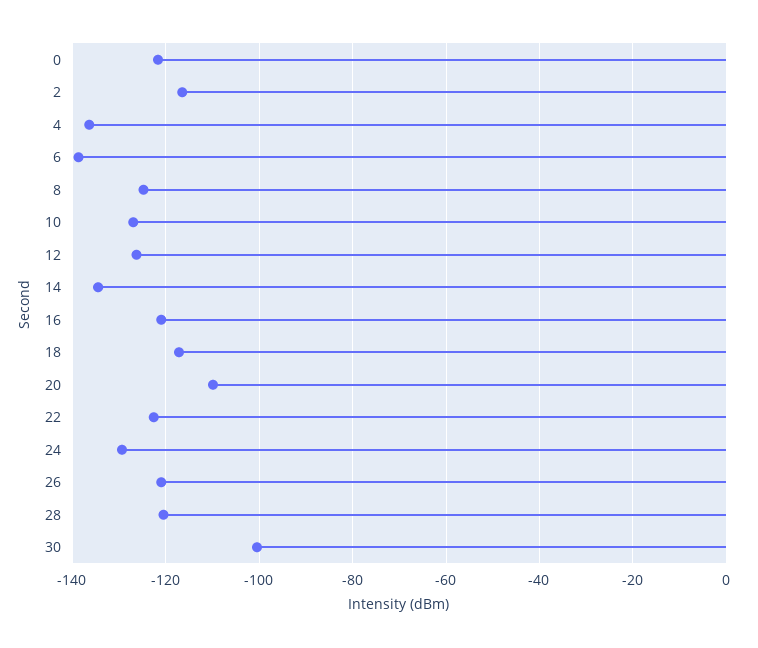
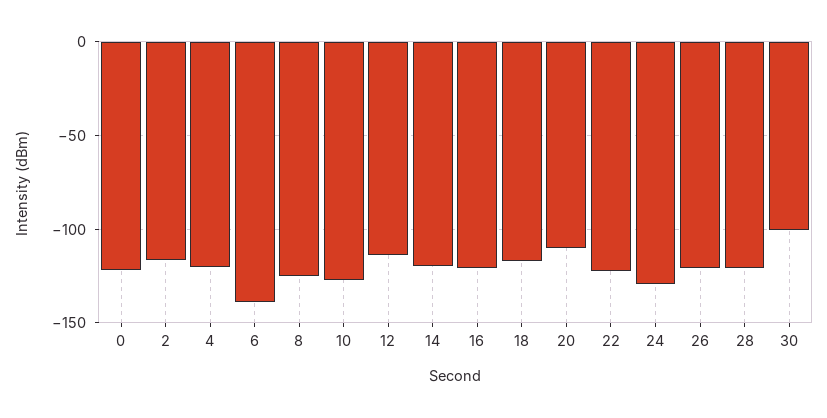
4: -136 -> -120
12: -126 -> -115
14: -134 -> -120

